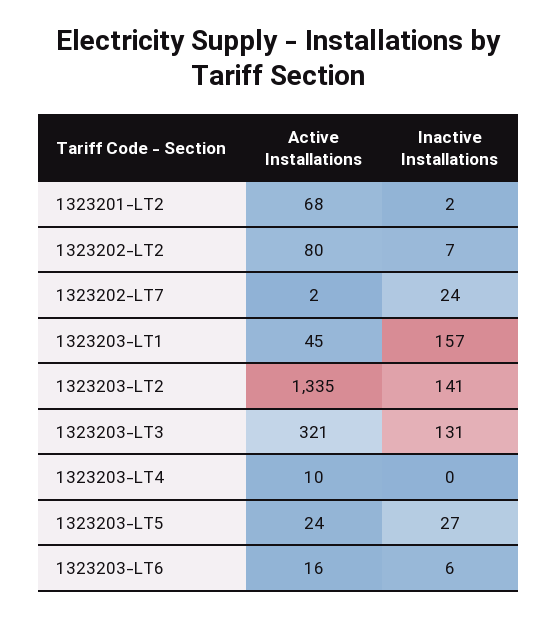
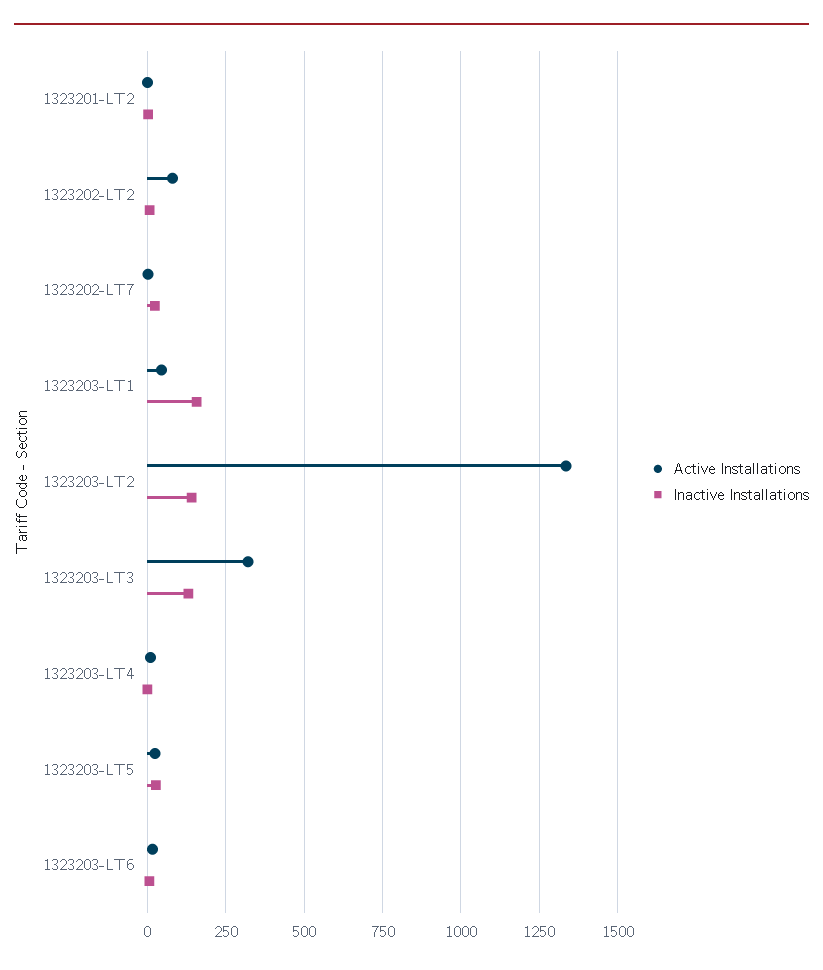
Active Installations, 1323201-LT2: 68 -> 0

